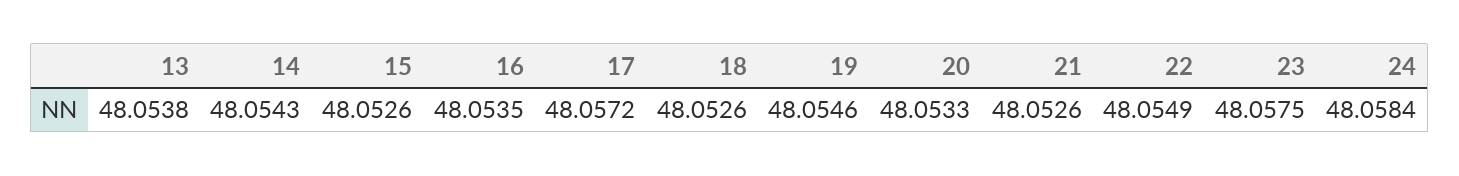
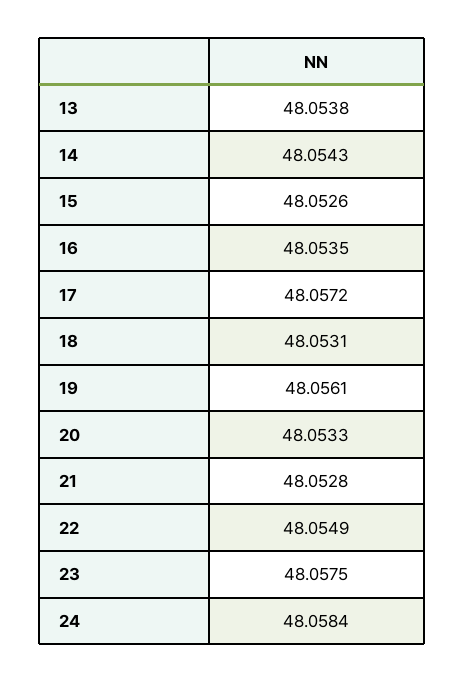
18: 48.0526 -> 48.0531
19: 48.0546 -> 48.0561
21: 48.0526 -> 48.0528

